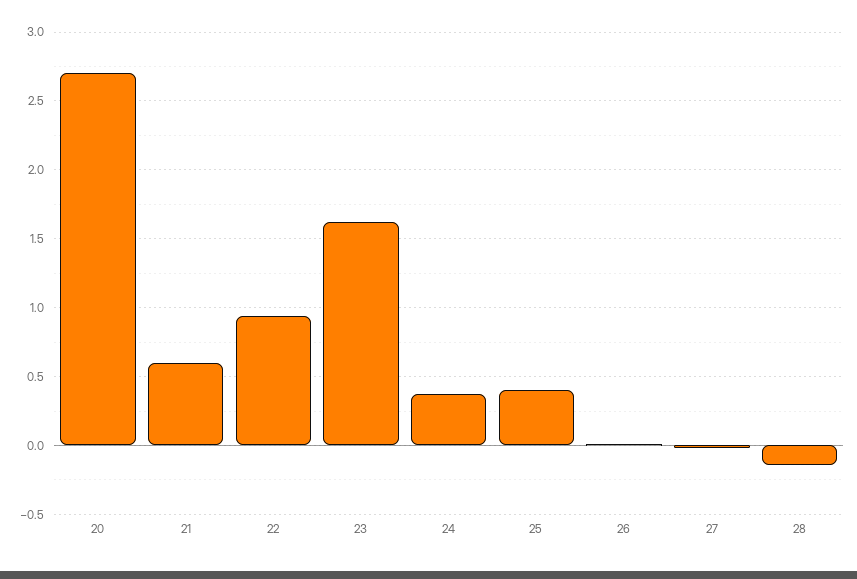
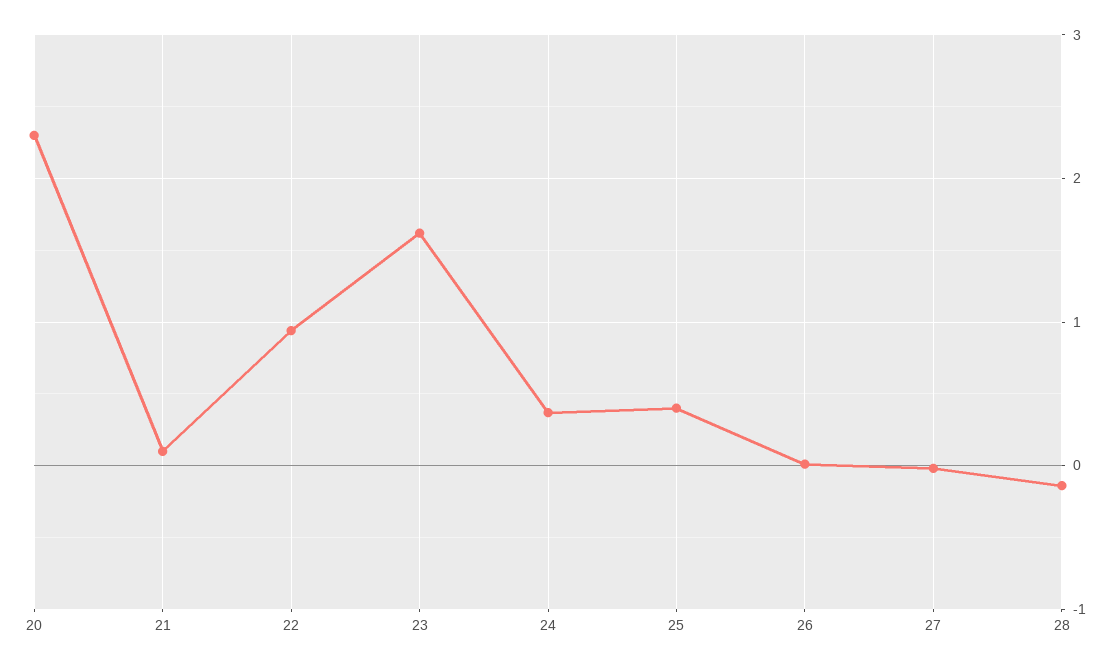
20: 2.7 -> 2.3
21: 0.6 -> 0.1

